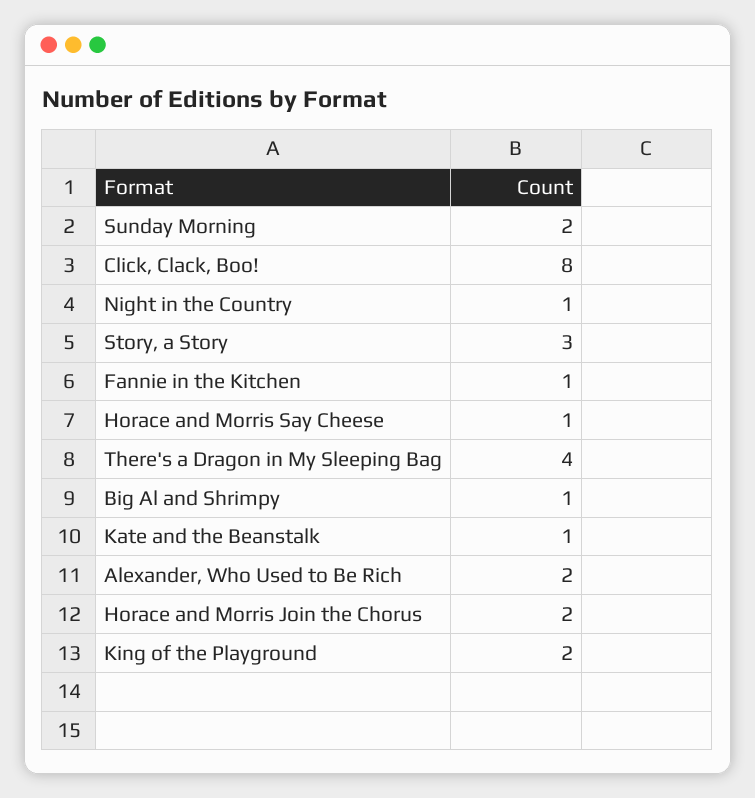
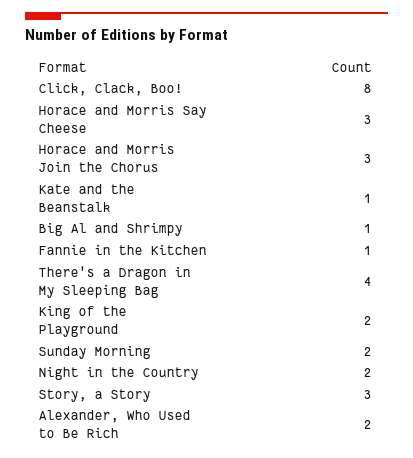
Night in the Country: 1 -> 2
Horace and Morris Say Cheese: 1 -> 3
Horace and Morris Join the Chorus: 2 -> 3

